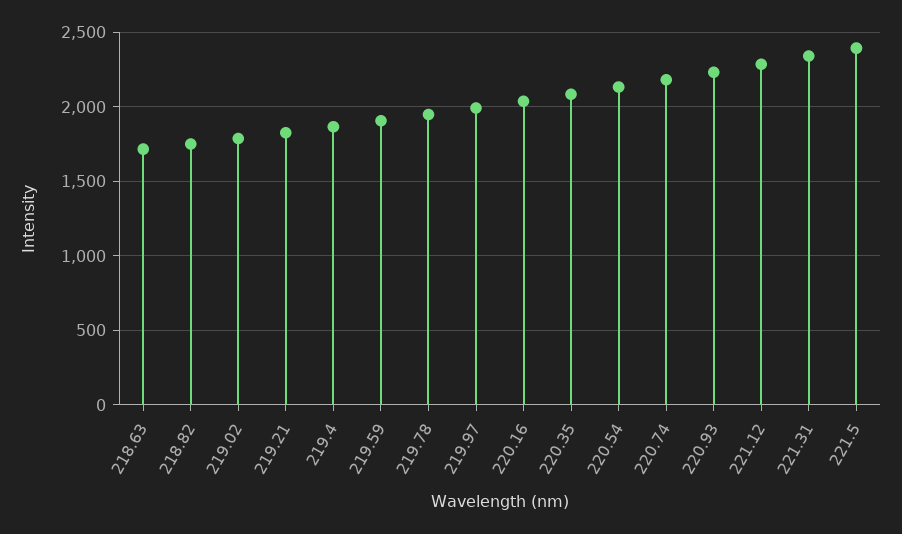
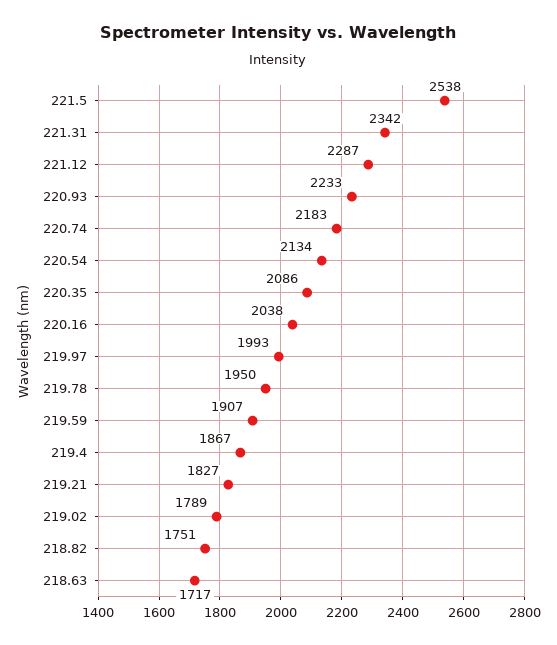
221.5: 2400 -> 2538

